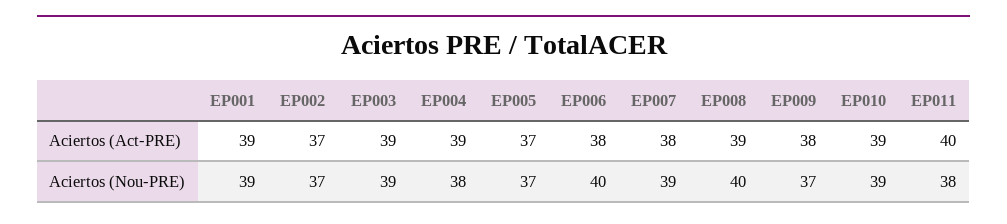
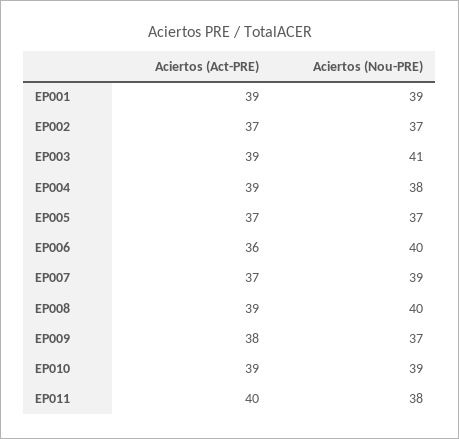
EP006, Aciertos (Act-PRE): 38 -> 36
EP007, Aciertos (Act-PRE): 38 -> 37
EP003, Aciertos (Nou-PRE): 39 -> 41

